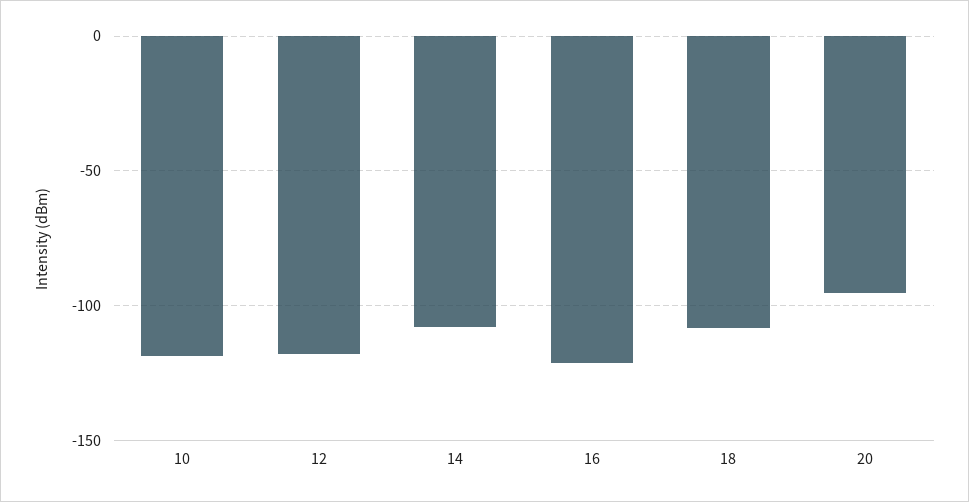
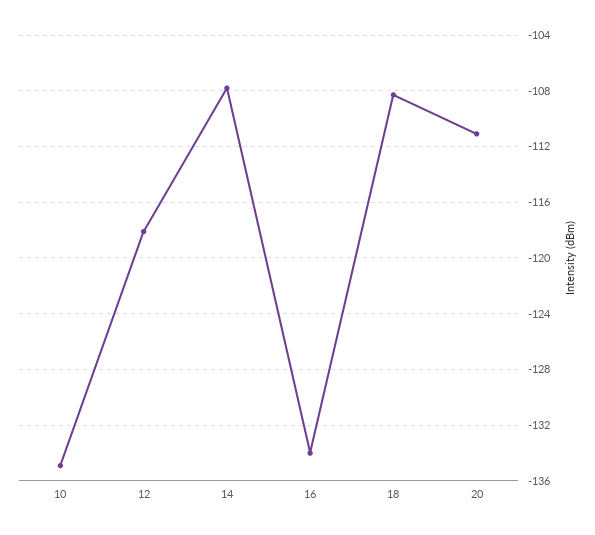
10: -120 -> -135
16: -120 -> -134
20: -95 -> -111

